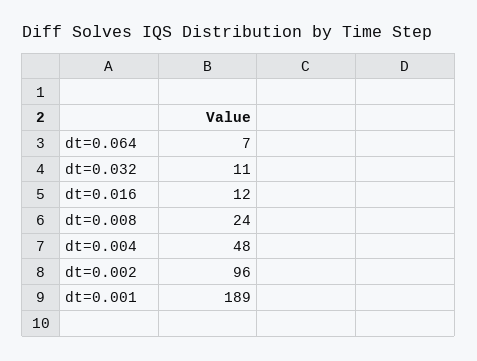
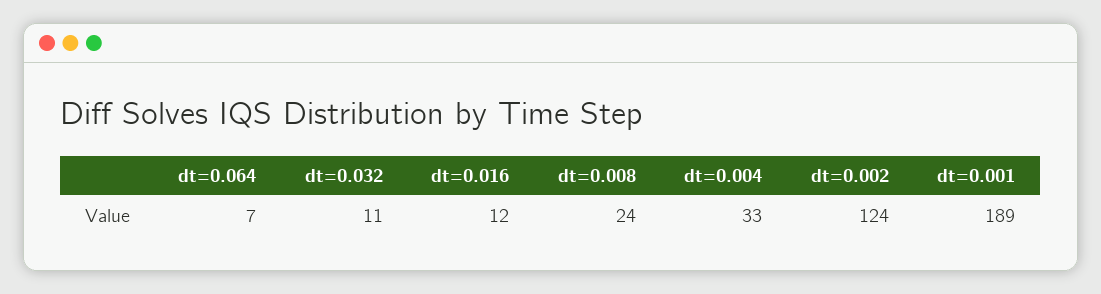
dt=0.004: 48 -> 33
dt=0.002: 96 -> 124

